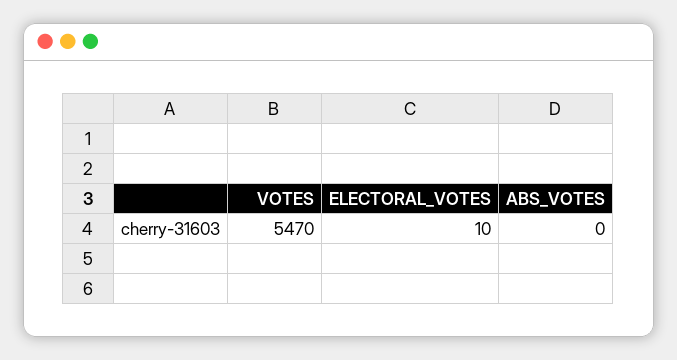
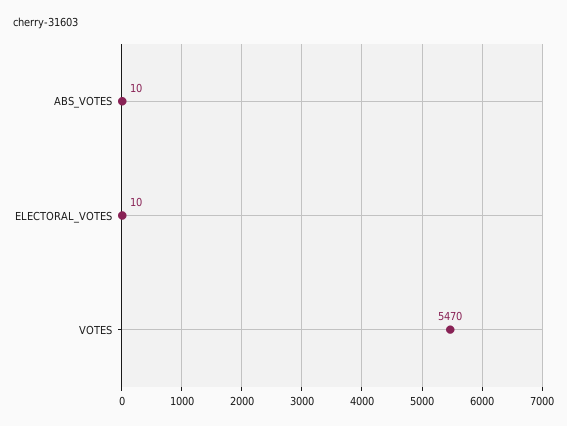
ABS_VOTES: 0 -> 10

